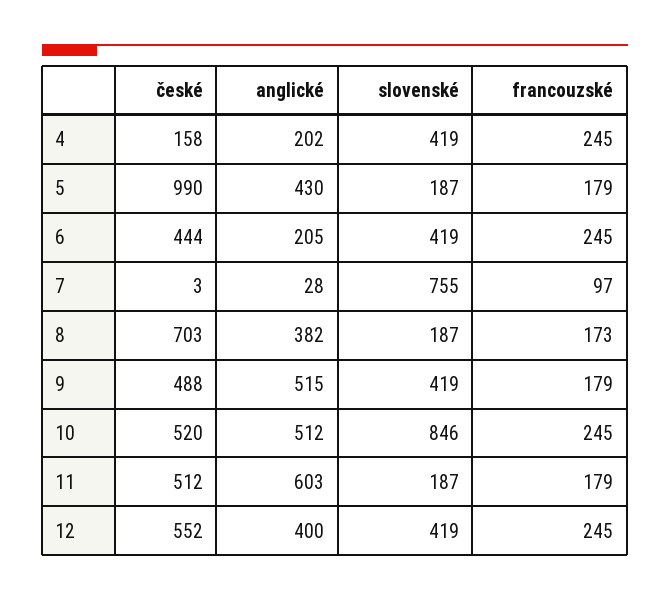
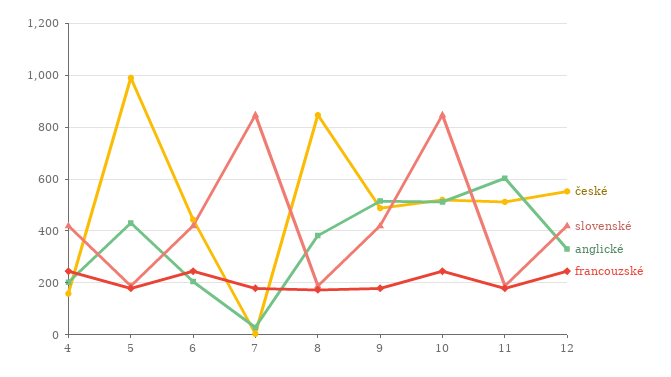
slovenské, 7: 755 -> 850
francouzské, 7: 97 -> 175
české, 8: 703 -> 850
anglické, 12: 400 -> 325

